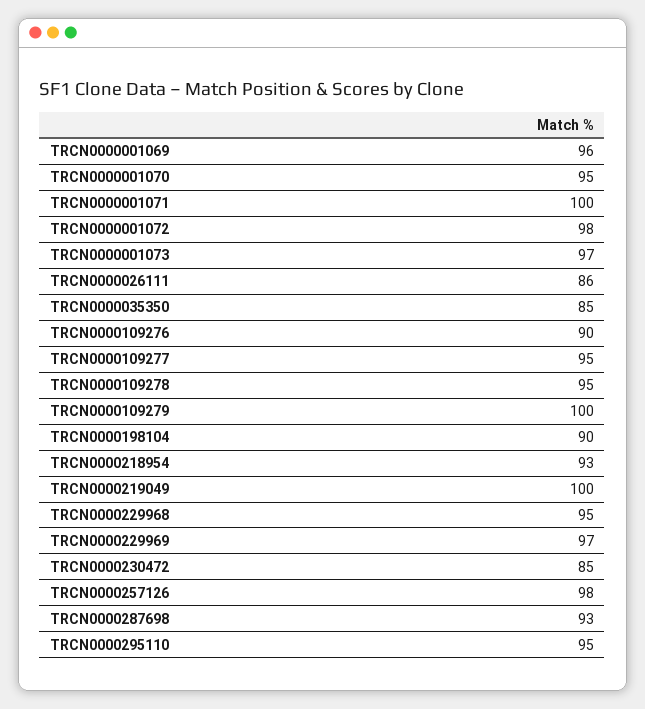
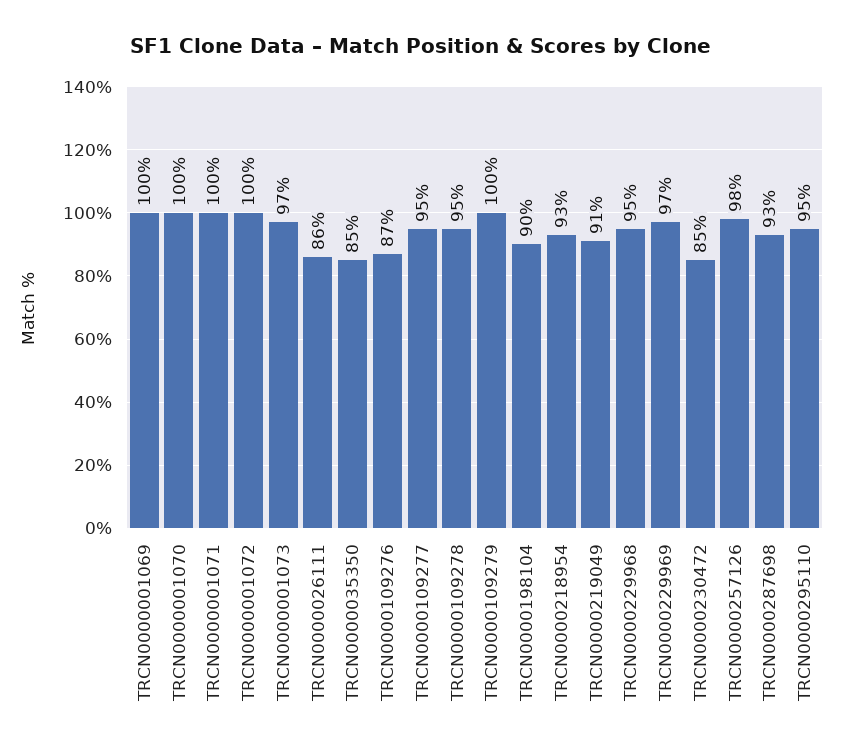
TRCN0000001069: 96 -> 100
TRCN0000001070: 95 -> 100
TRCN0000001072: 98 -> 100
TRCN0000109276: 90 -> 87
TRCN0000219049: 100 -> 91

